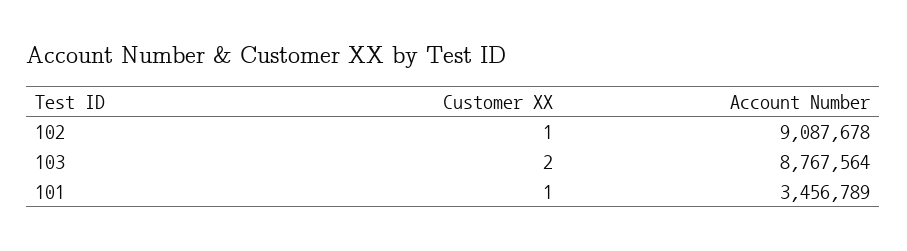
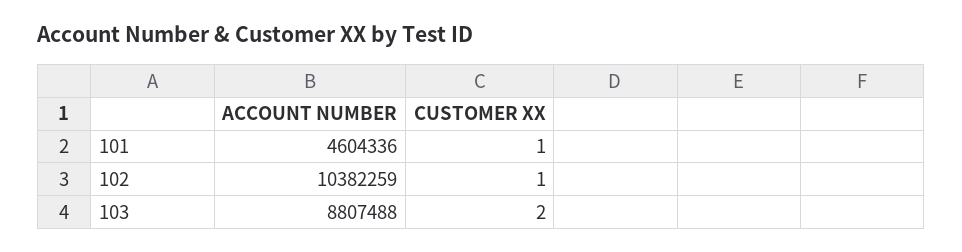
Account Number, 102: 9087678 -> 10382259
Account Number, 103: 8767564 -> 8807488
Account Number, 101: 3456789 -> 4604336

